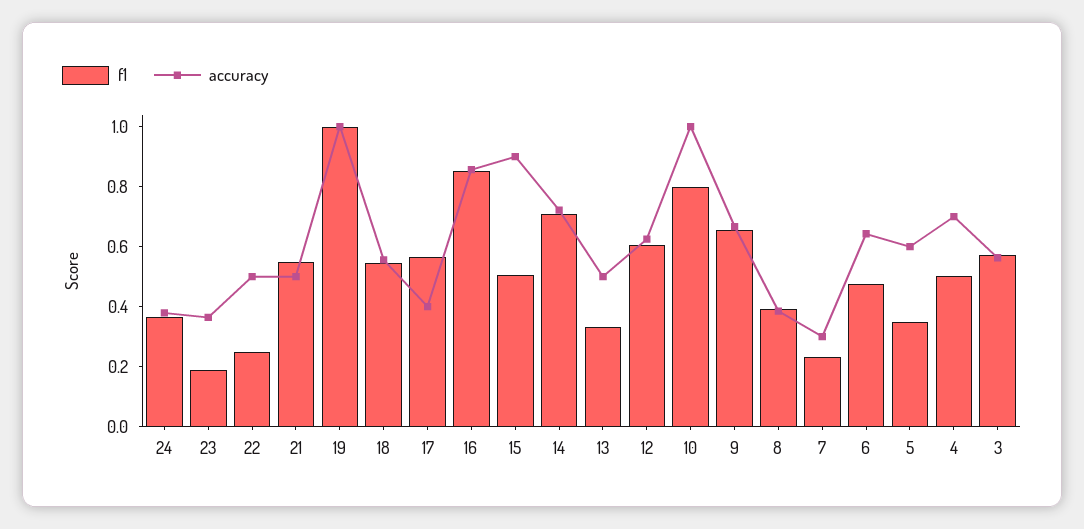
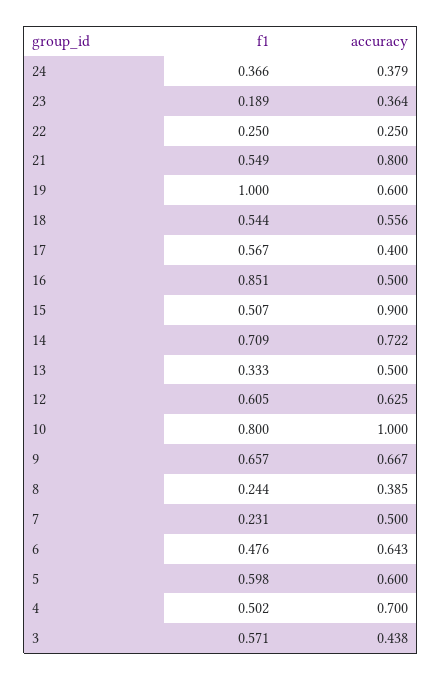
accuracy, 22: 0.5 -> 0.25
accuracy, 21: 0.5 -> 0.8
accuracy, 19: 1 -> 0.6
accuracy, 16: 0.85 -> 0.5
f1, 8: 0.4 -> 0.244
accuracy, 7: 0.3 -> 0.5
f1, 5: 0.35 -> 0.598
accuracy, 3: 0.55 -> 0.438

